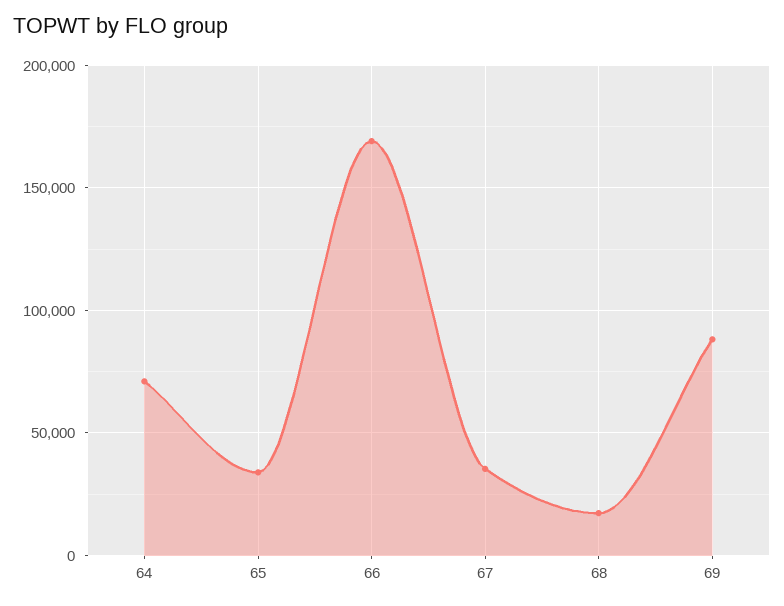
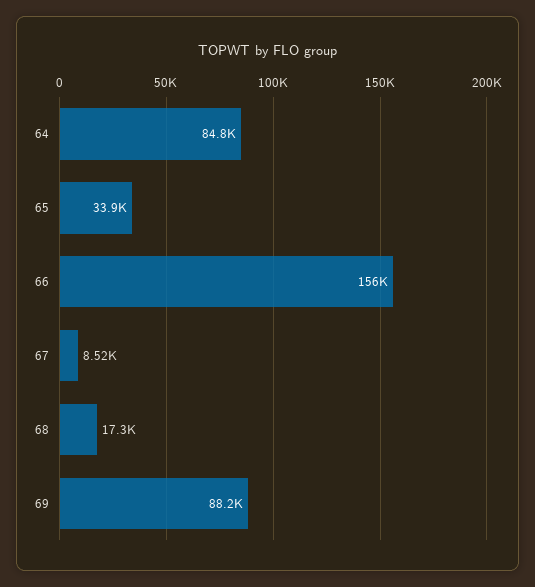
64: 70000 -> 84800
66: 170000 -> 156000
67: 35000 -> 8520

